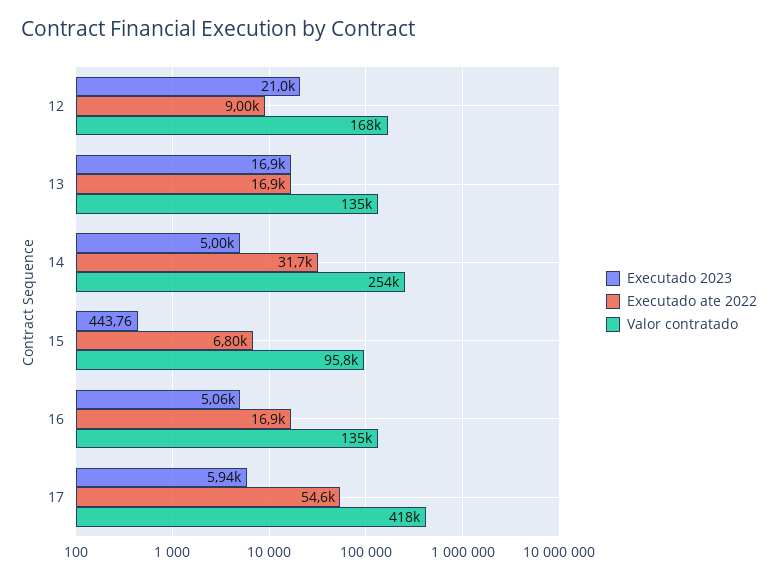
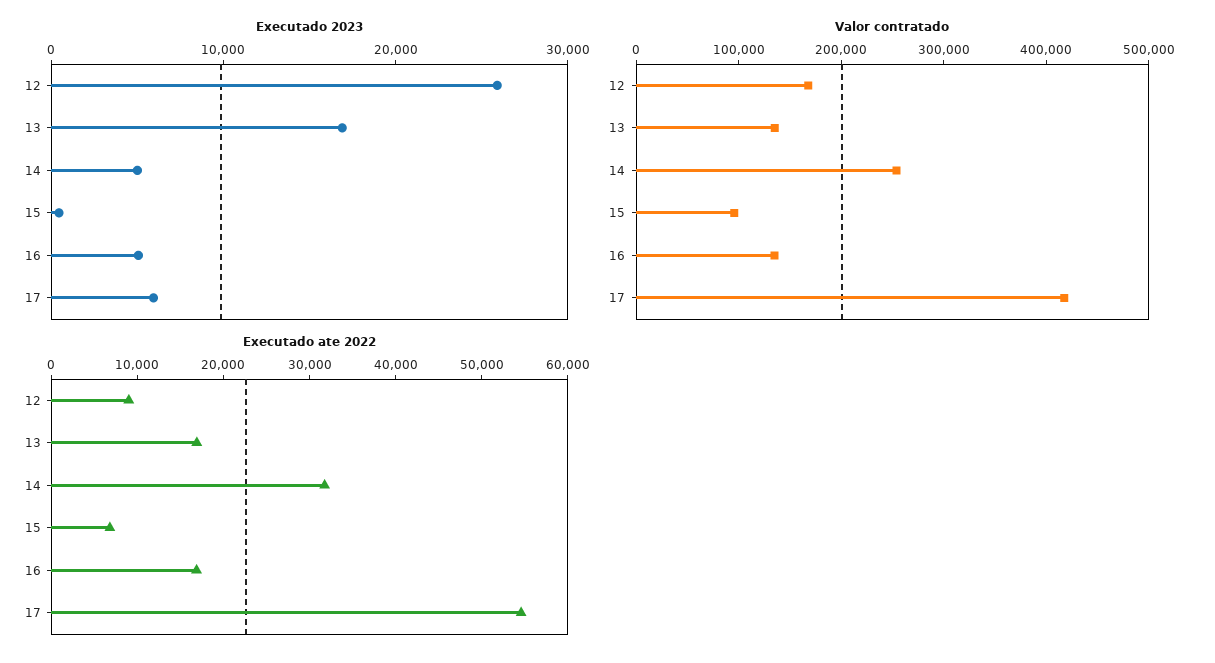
Executado 2023, 12: 21000 -> 26000

